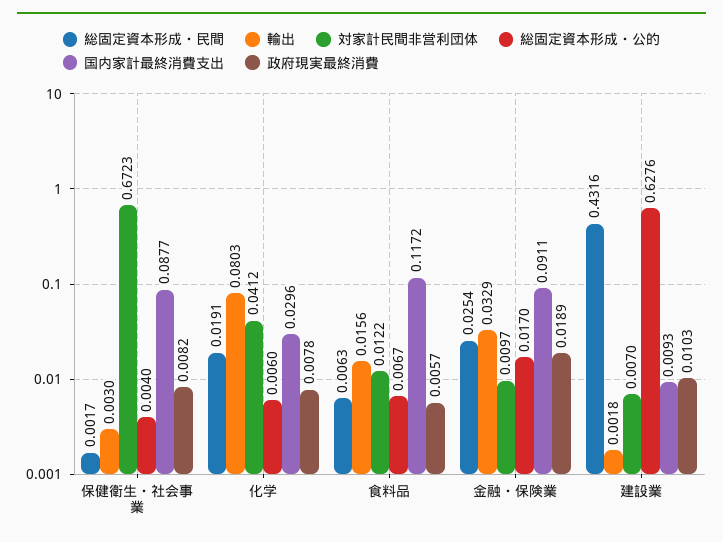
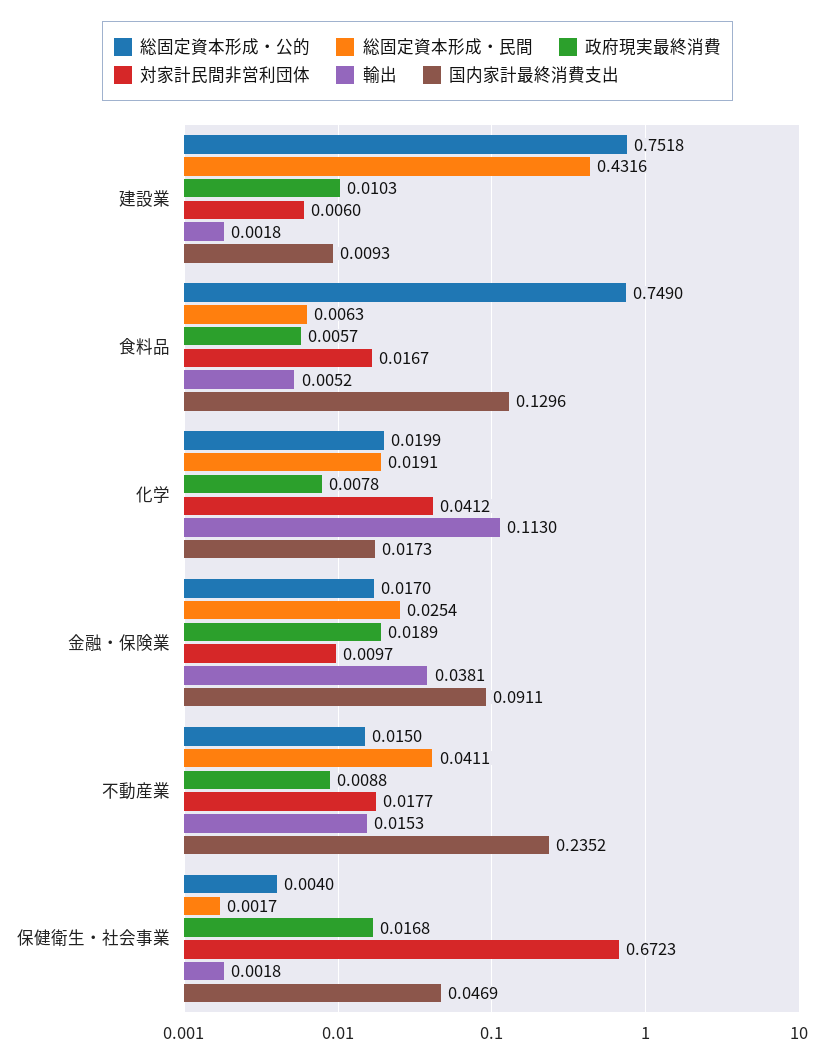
輸出, 保健衛生・社会事業: 0.003 -> 0.0018
国内家計最終消費支出, 保健衛生・社会事業: 0.0877 -> 0.0469
政府現実最終消費, 保健衛生・社会事業: 0.0082 -> 0.0168
輸出, 化学: 0.0803 -> 0.113
総固定資本形成・公的, 化学: 0.006 -> 0.0199
国内家計最終消費支出, 化学: 0.0296 -> 0.0173
輸出, 食料品: 0.0156 -> 0.0052
対家計民間非営利団体, 食料品: 0.0122 -> 0.0167
総固定資本形成・公的, 食料品: 0.0067 -> 0.749
国内家計最終消費支出, 食料品: 0.1172 -> 0.1296
輸出, 金融・保険業: 0.0329 -> 0.0381
対家計民間非営利団体, 建設業: 0.007 -> 0.006
総固定資本形成・公的, 建設業: 0.6276 -> 0.7518
総固定資本形成・公的, 不動産業: none -> 0.015
総固定資本形成・民間, 不動産業: none -> 0.0411
政府現実最終消費, 不動産業: none -> 0.0088
対家計民間非営利団体, 不動産業: none -> 0.0177
輸出, 不動産業: none -> 0.0153
国内家計最終消費支出, 不動産業: none -> 0.2352

